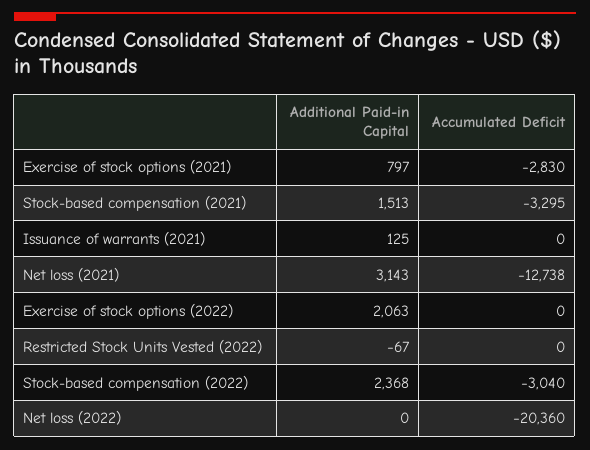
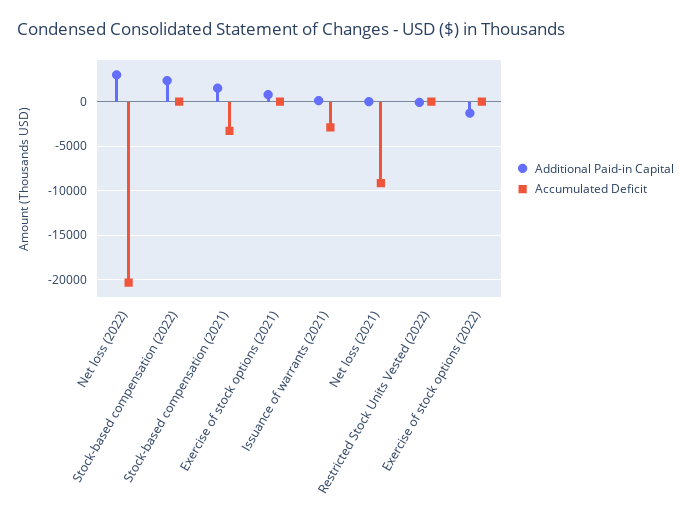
Accumulated Deficit, Exercise of stock options (2021): -2830 -> 0
Accumulated Deficit, Issuance of warrants (2021): 0 -> -3000
Additional Paid-in Capital, Net loss (2021): 3143 -> 0
Accumulated Deficit, Net loss (2021): -12738 -> -9000
Additional Paid-in Capital, Exercise of stock options (2022): 2063 -> -1000
Accumulated Deficit, Stock-based compensation (2022): -3040 -> 0
Additional Paid-in Capital, Net loss (2022): 0 -> 3000

